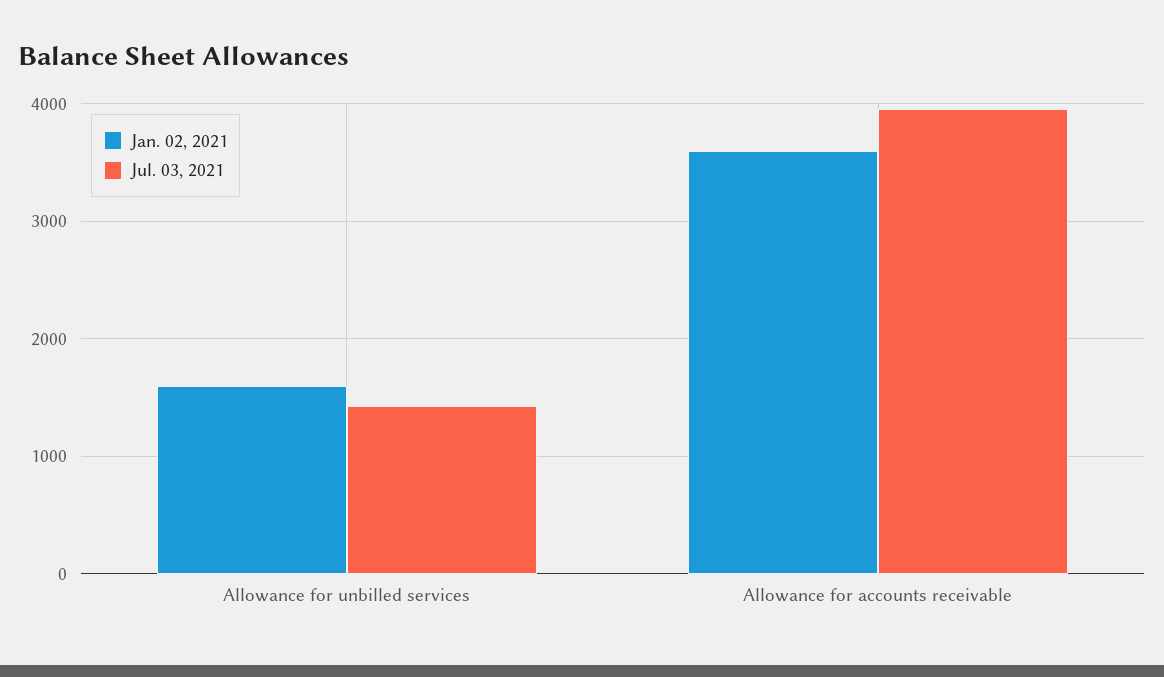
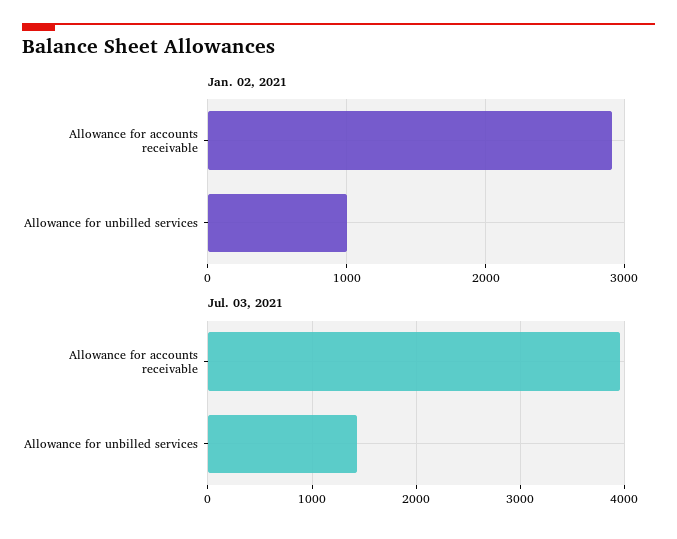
Jan. 02, 2021, Allowance for unbilled services: 1600 -> 1000
Jan. 02, 2021, Allowance for accounts receivable: 3600 -> 2900

